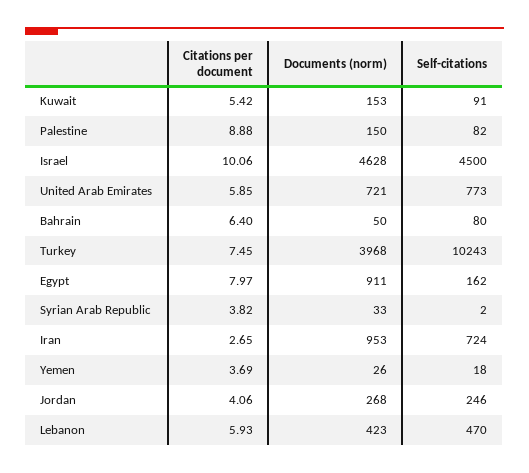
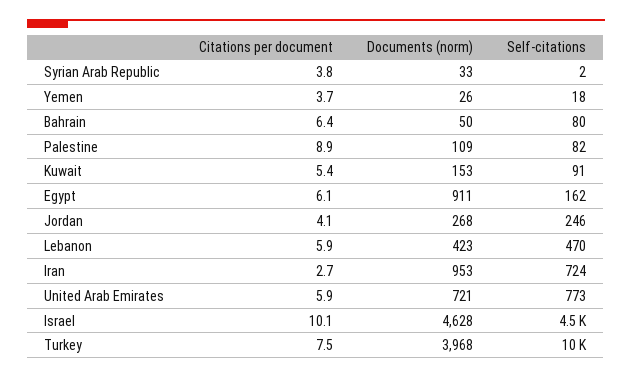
Documents (norm), Palestine: 150 -> 109
Citations per document, Egypt: 7.97 -> 6.1

